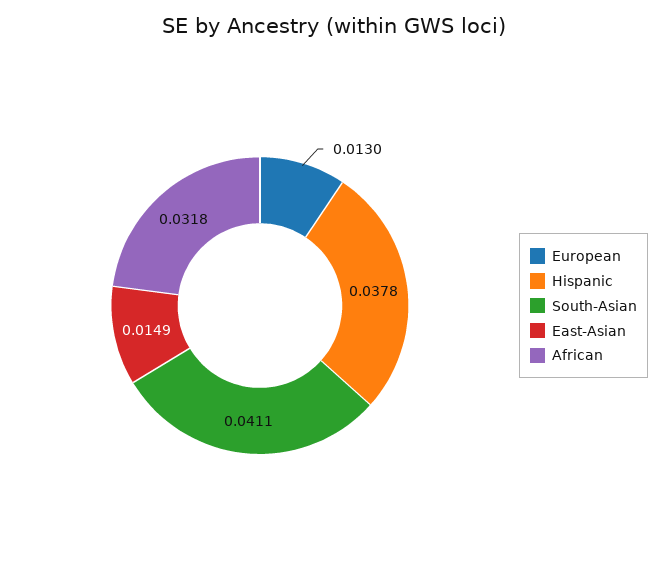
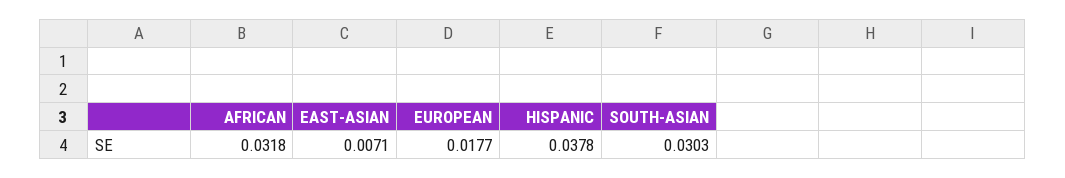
European: 0.013 -> 0.0177
South-Asian: 0.0411 -> 0.0303
East-Asian: 0.0149 -> 0.0071

